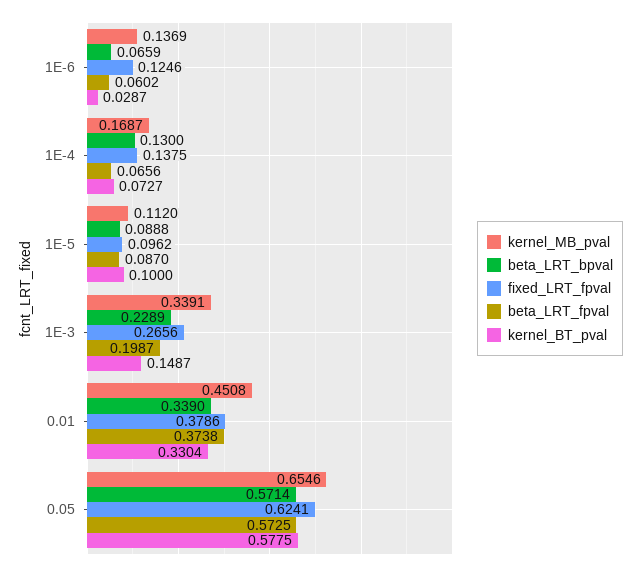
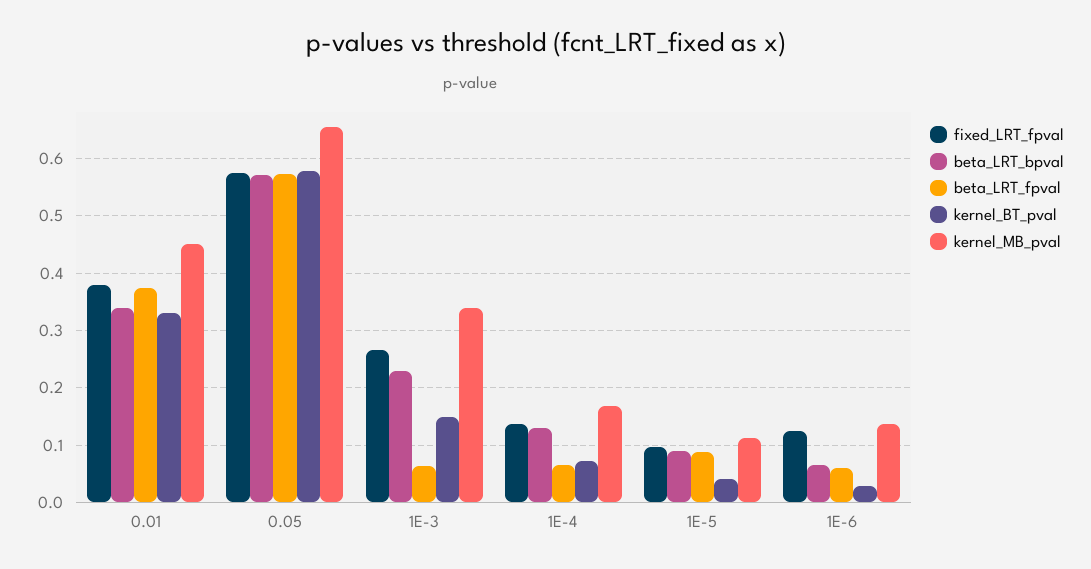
kernel_BT_pval, 1E-5: 0.1 -> 0.04
beta_LRT_fpval, 1E-3: 0.1987 -> 0.06
fixed_LRT_fpval, 0.05: 0.6241 -> 0.58

